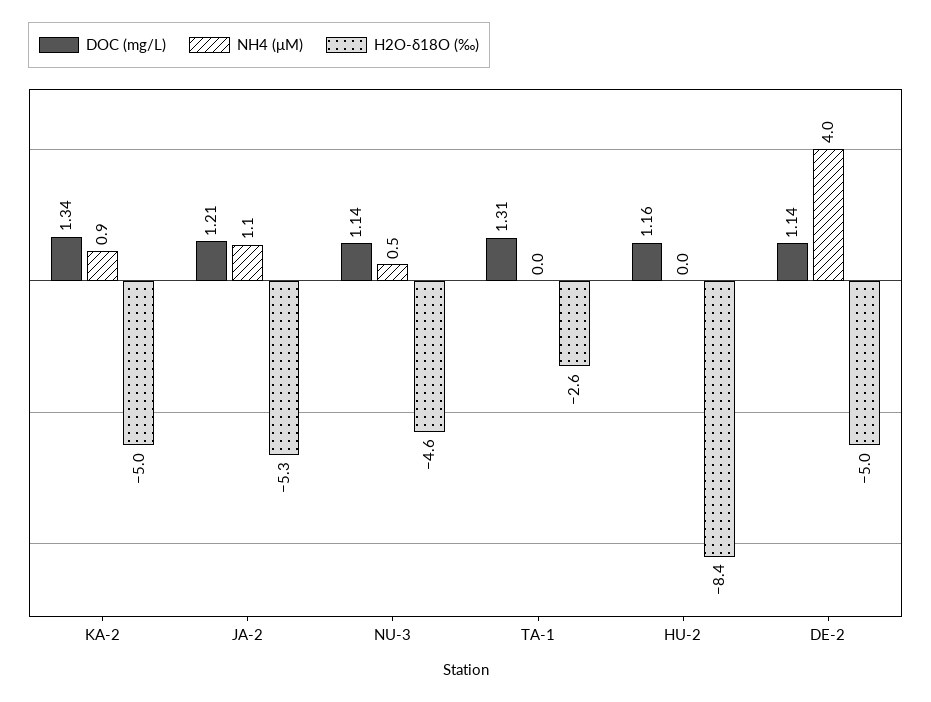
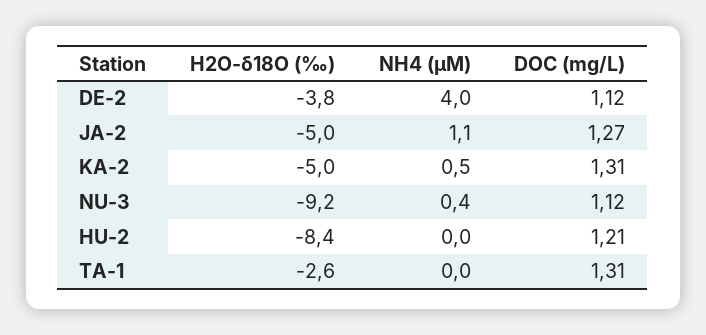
DOC (mg/L), KA-2: 1.34 -> 1.31
NH4 (μM), KA-2: 0.9 -> 0.5
DOC (mg/L), JA-2: 1.21 -> 1.27
H2O-δ18O (‰), JA-2: -5.3 -> -5
DOC (mg/L), NU-3: 1.14 -> 1.12
NH4 (μM), NU-3: 0.5 -> 0.4
H2O-δ18O (‰), NU-3: -4.6 -> -9.2
DOC (mg/L), HU-2: 1.16 -> 1.21
DOC (mg/L), DE-2: 1.14 -> 1.12
H2O-δ18O (‰), DE-2: -5 -> -3.8

